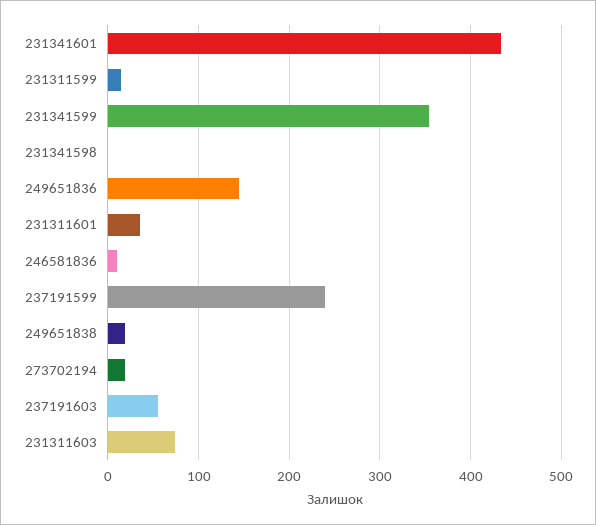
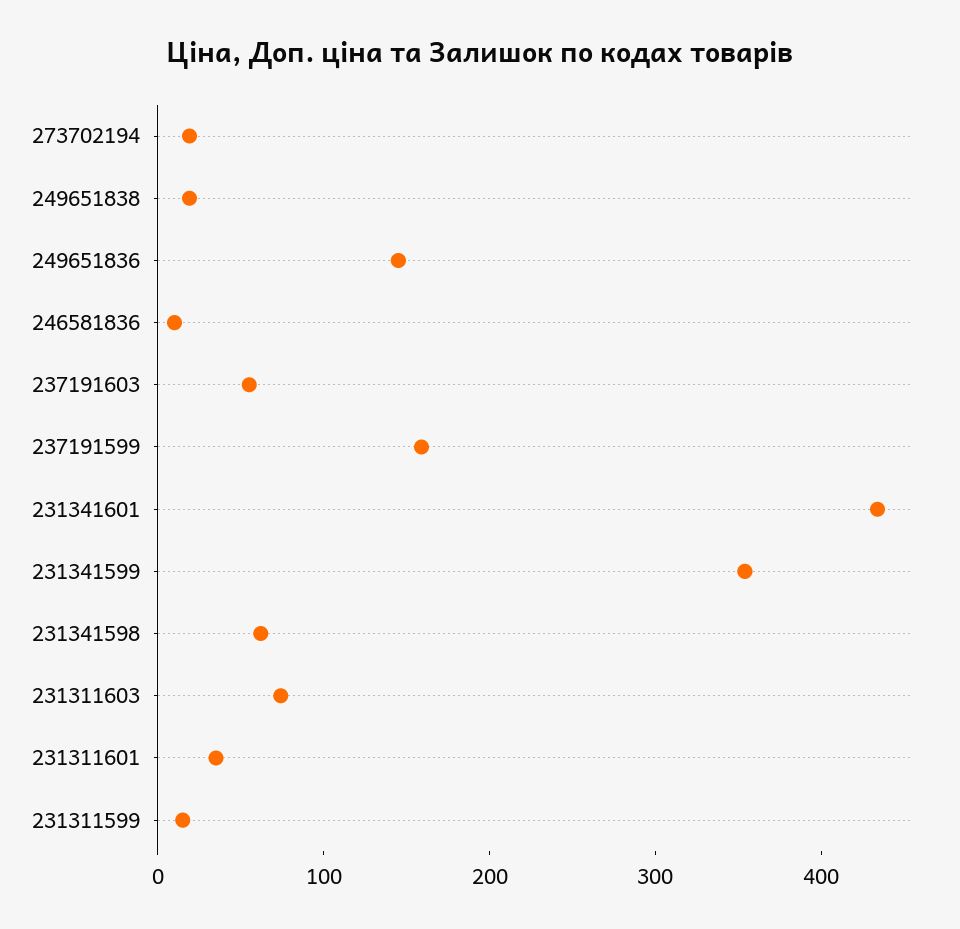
231341598: 0 -> 60
237191599: 240 -> 160

